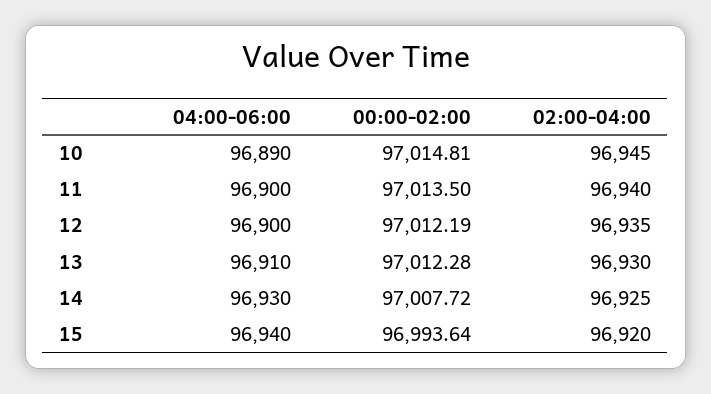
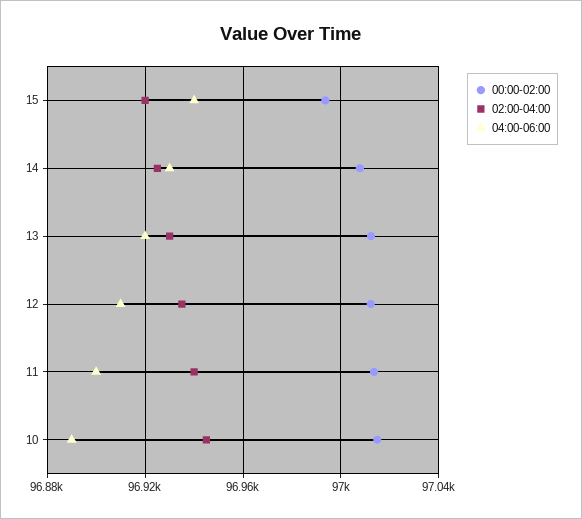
04:00-06:00, 12: 96900 -> 96910
04:00-06:00, 13: 96910 -> 96920

